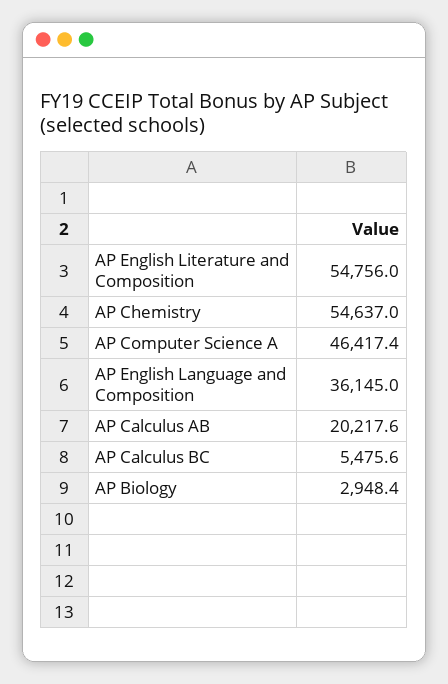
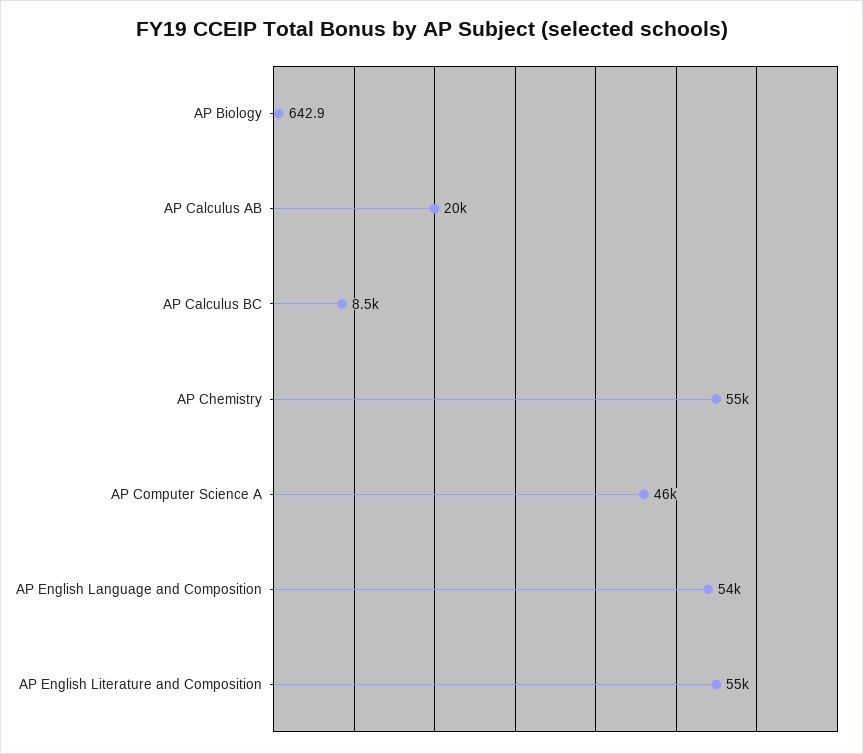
AP English Language and Composition: 36145 -> 54000
AP Calculus BC: 5475.6 -> 8500
AP Biology: 2948.4 -> 642.9

